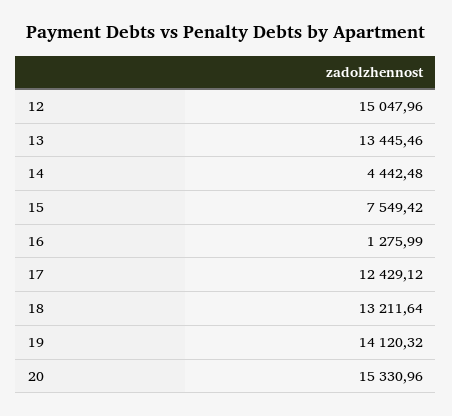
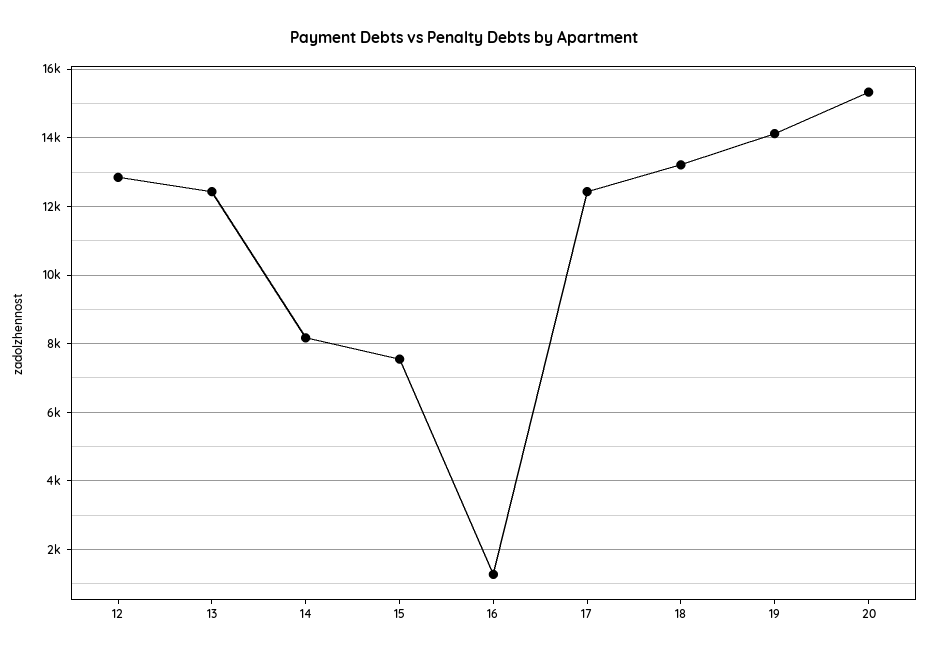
12: 15047.96 -> 12800
13: 13445.46 -> 12400
14: 4442.48 -> 8200

